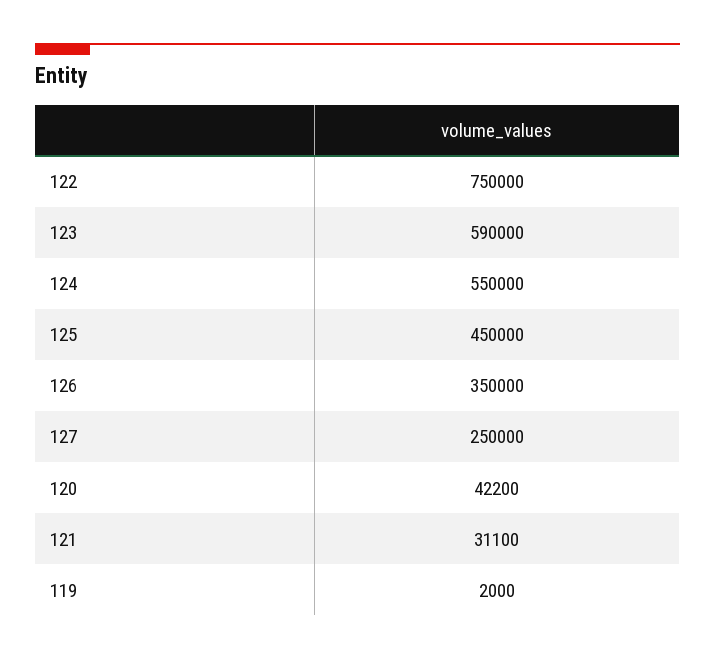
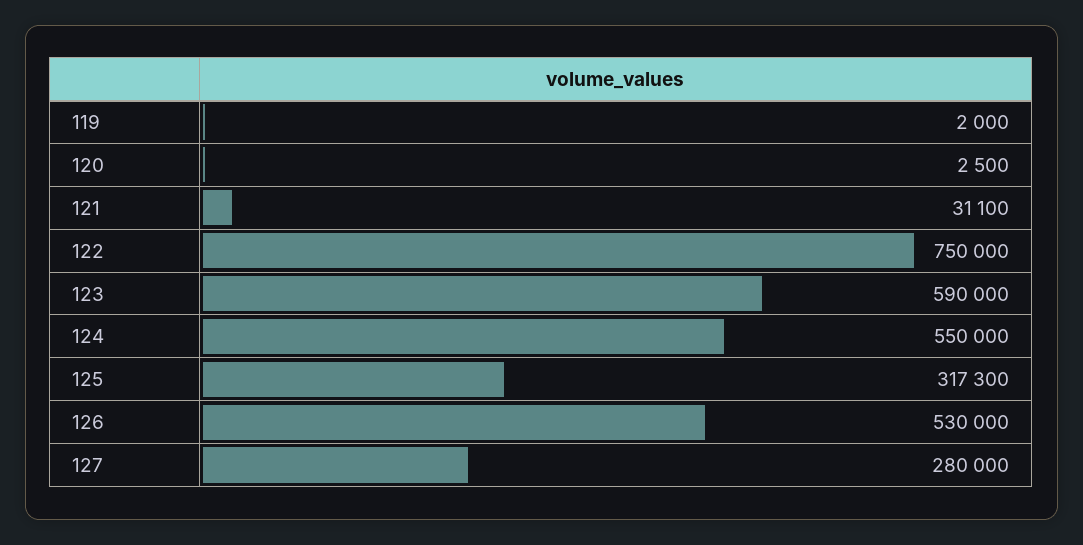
125: 450000 -> 317300
126: 350000 -> 530000
127: 250000 -> 280000
120: 42200 -> 2500

